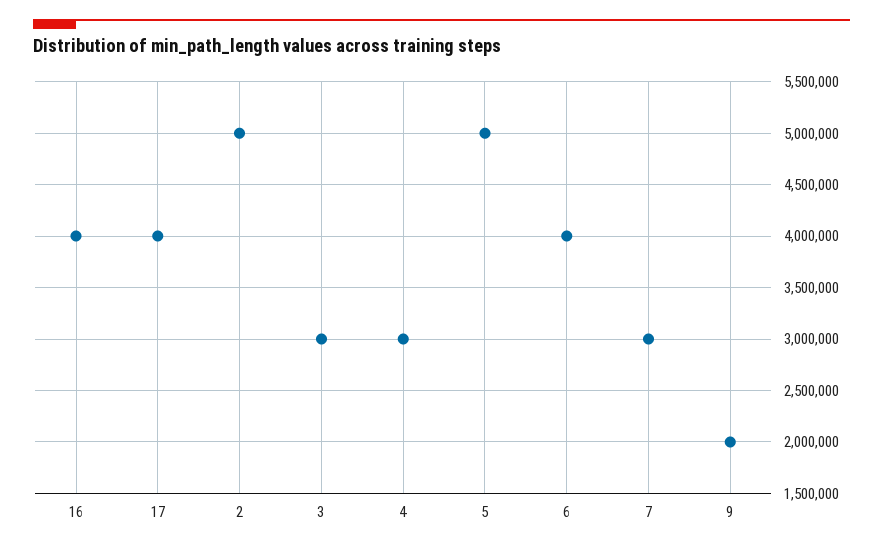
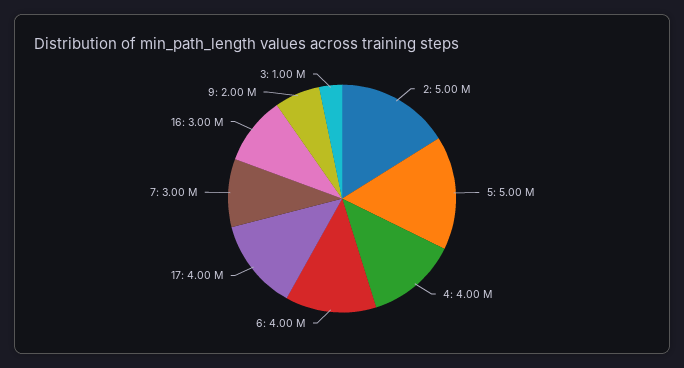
16: 4000000 -> 3000000
3: 3000000 -> 1000000
4: 3000000 -> 4000000

